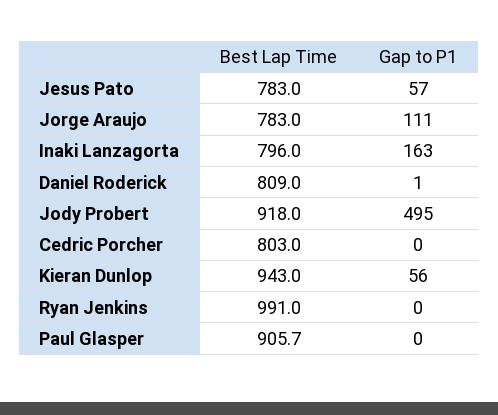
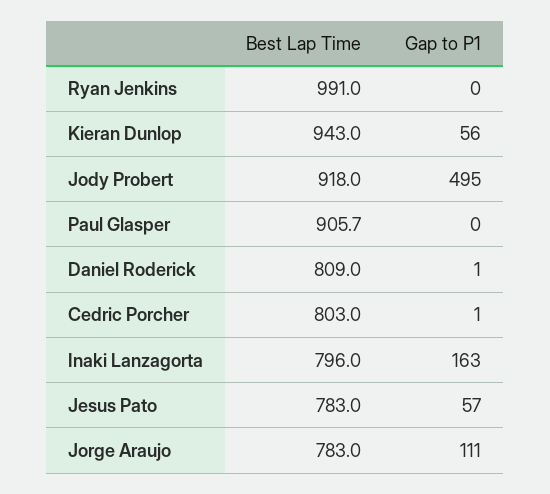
Gap to P1, Cedric Porcher: 0 -> 1

